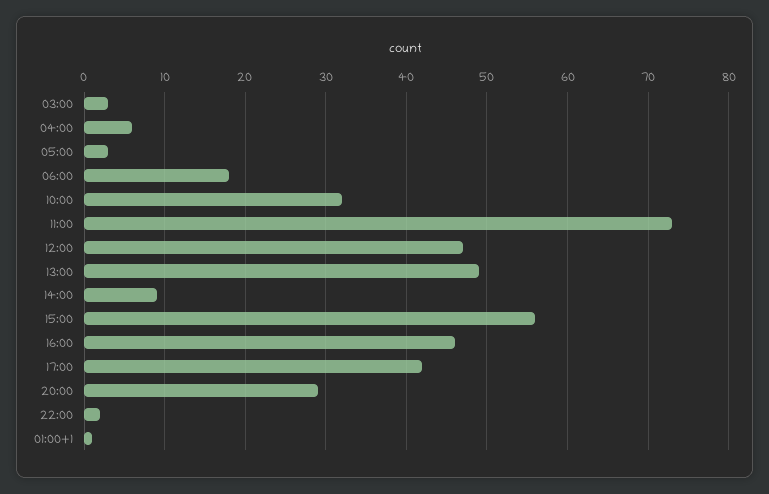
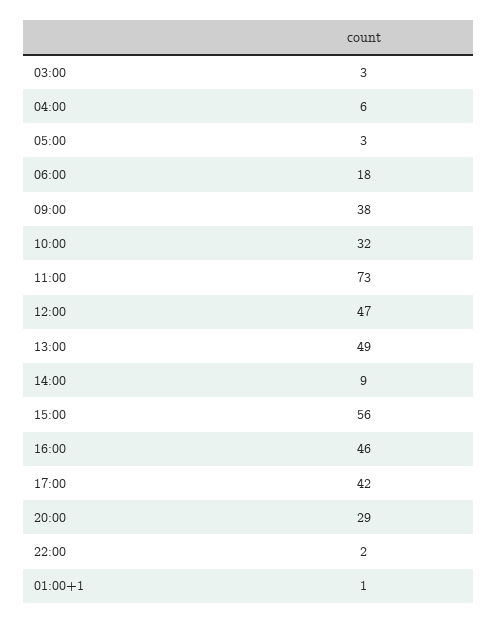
09:00: none -> 38

